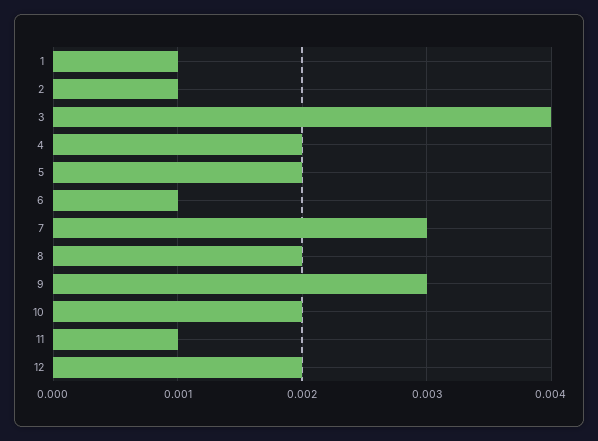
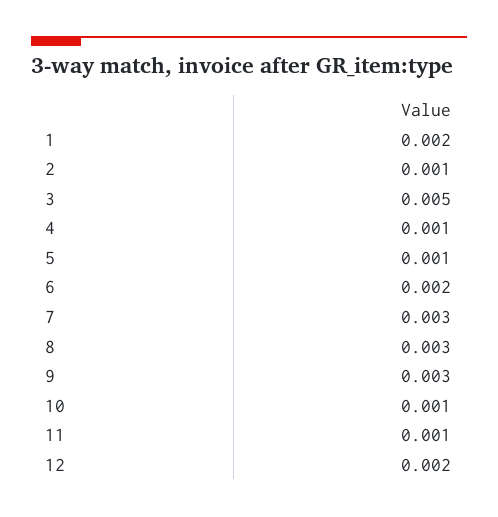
1: 0.001 -> 0.002
3: 0.004 -> 0.005
4: 0.002 -> 0.001
5: 0.002 -> 0.001
6: 0.001 -> 0.002
8: 0.002 -> 0.003
10: 0.002 -> 0.001

